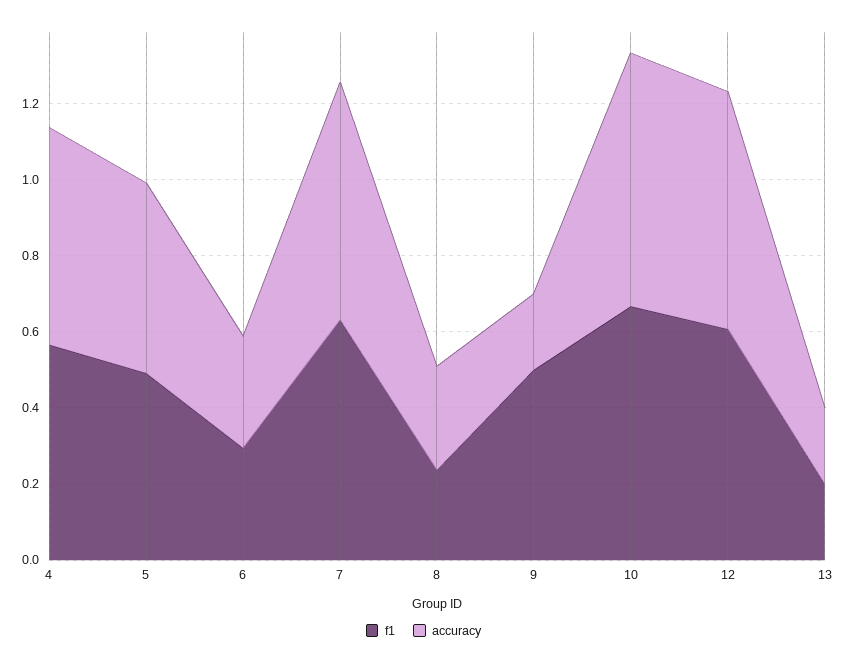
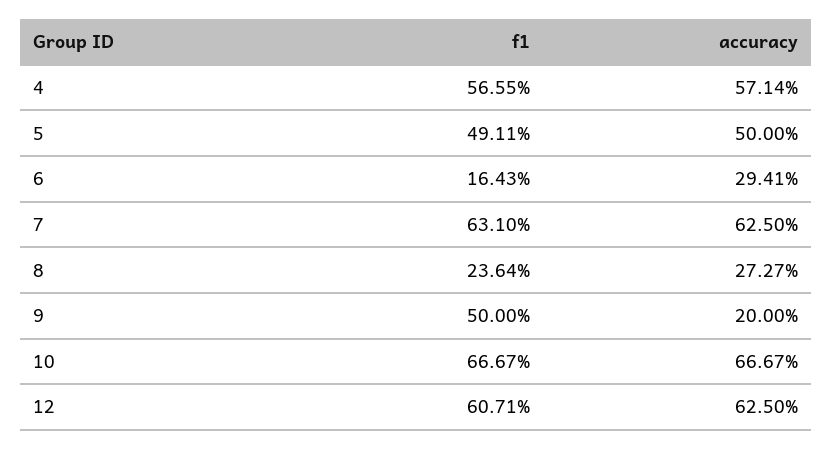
f1, 6: 0.3 -> 0.1643
f1, 13: 0.2 -> none
accuracy, 13: 0.2 -> none

